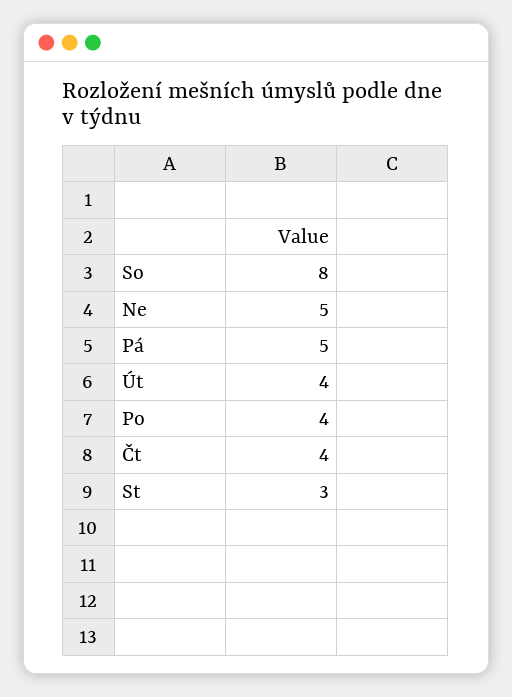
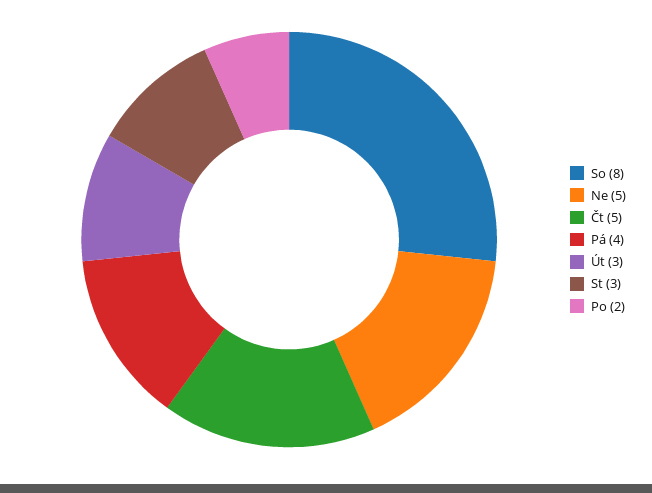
Pá: 5 -> 4
Út: 4 -> 3
Po: 4 -> 2
Čt: 4 -> 5

